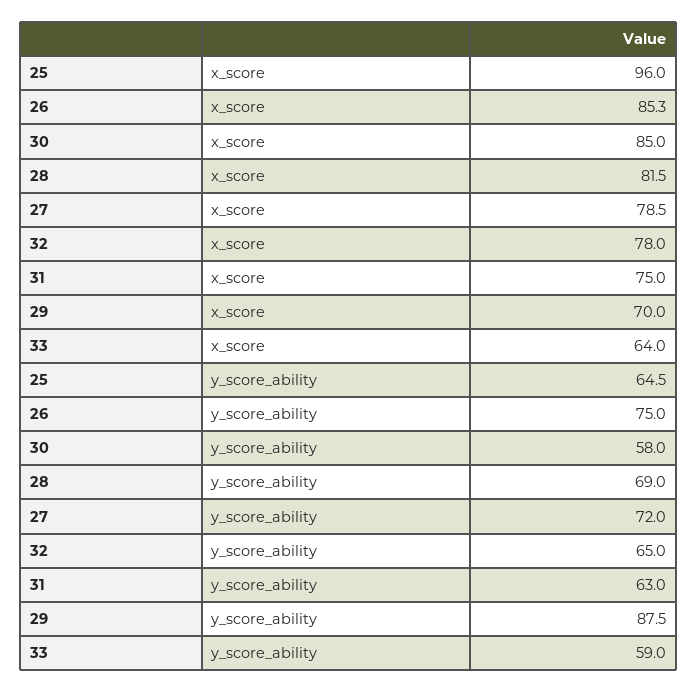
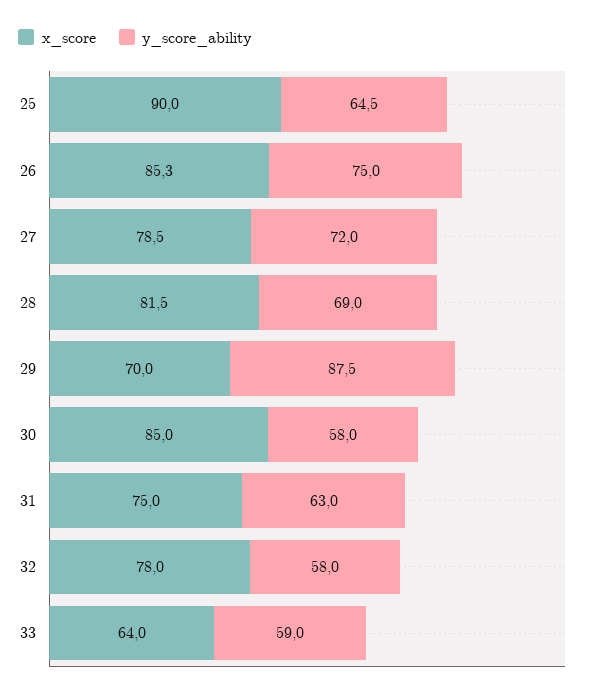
x_score, 25: 96 -> 90
y_score_ability, 32: 65 -> 58

